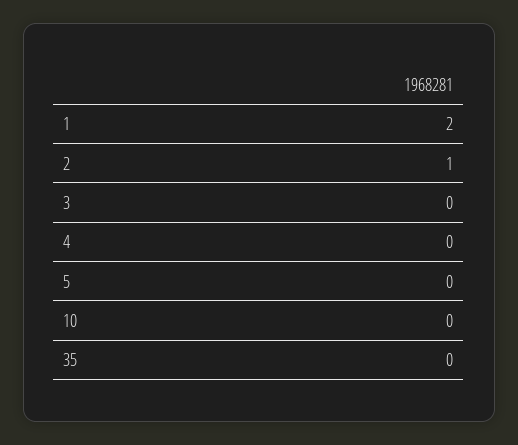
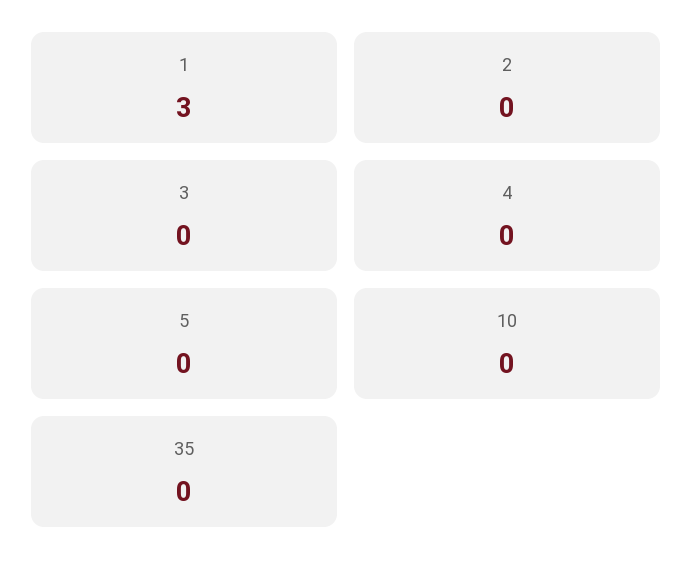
1: 2 -> 3
2: 1 -> 0

